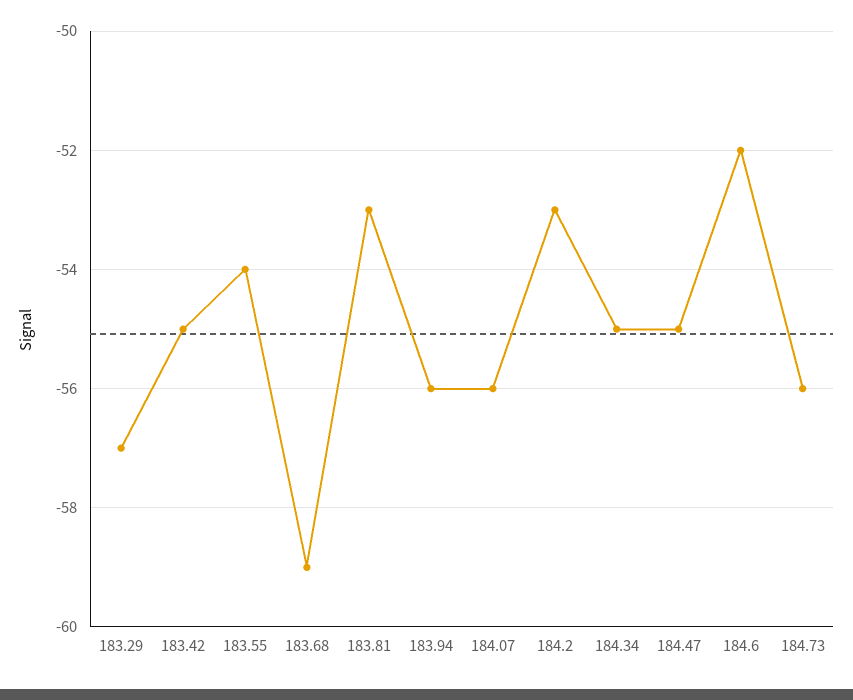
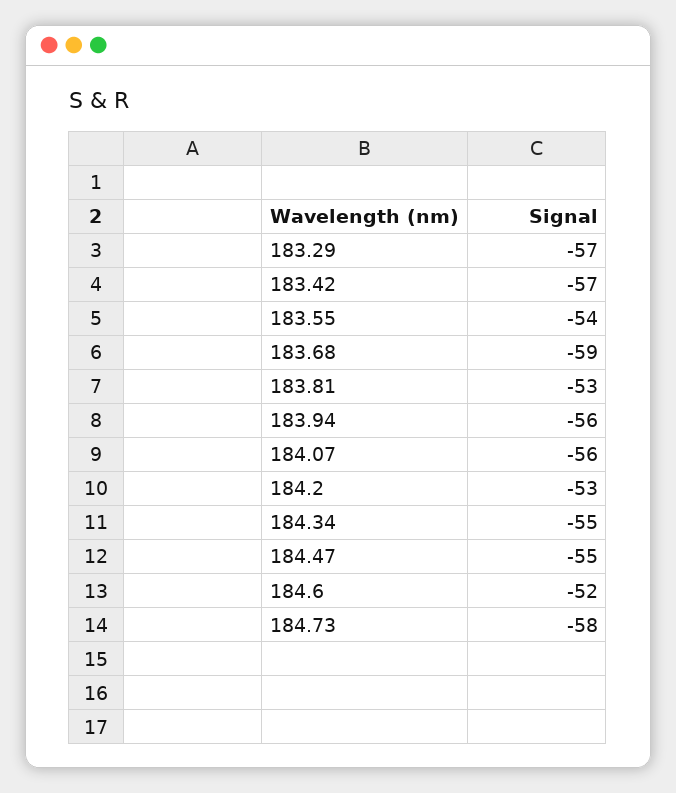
183.42: -55 -> -57
184.73: -56 -> -58

